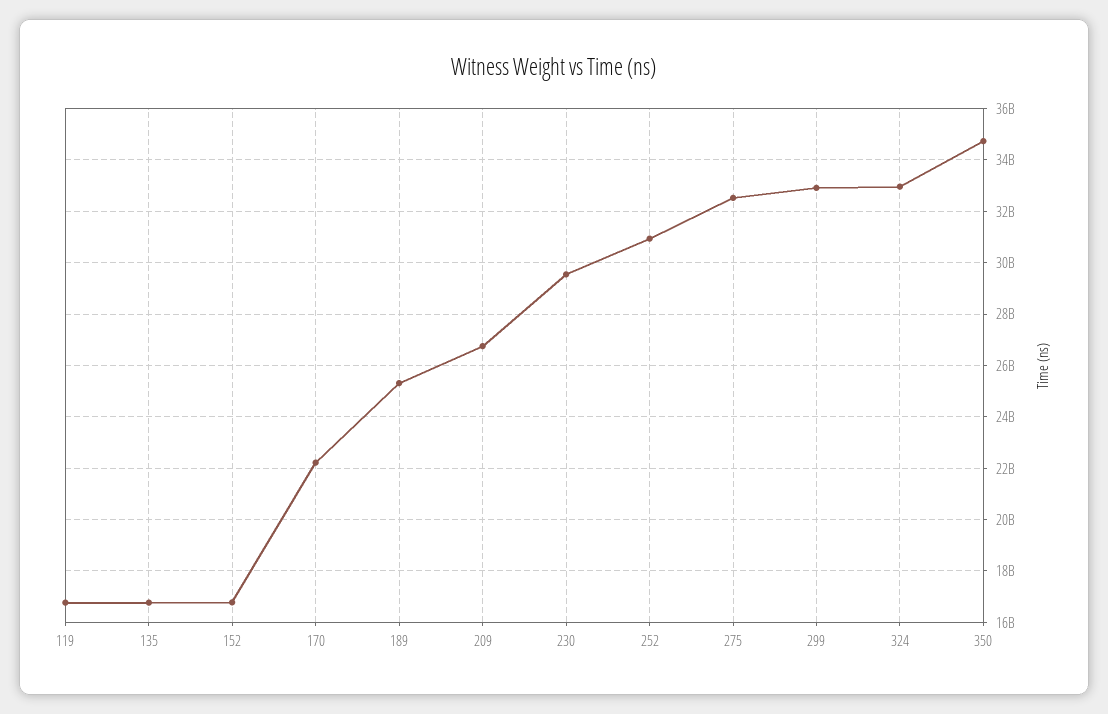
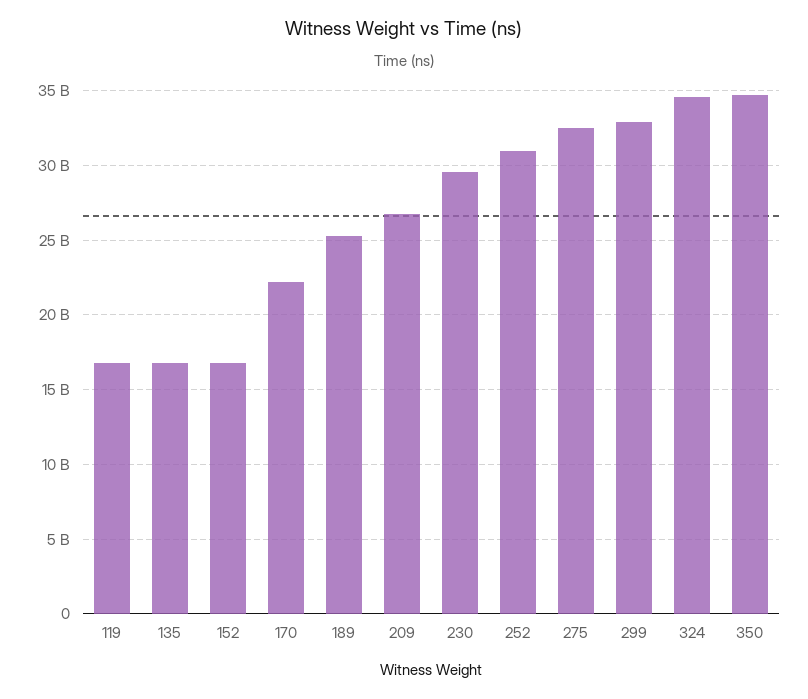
324: 33000000000 -> 34500000000

